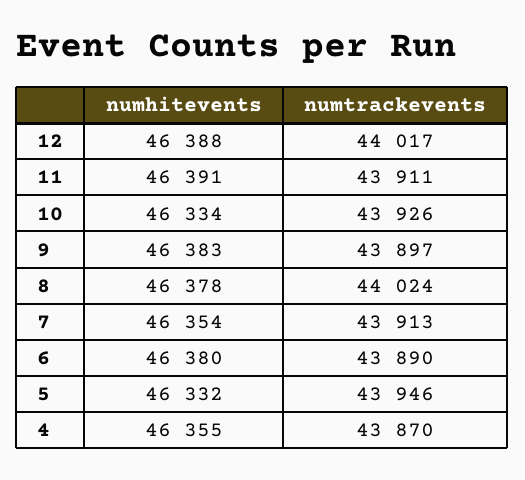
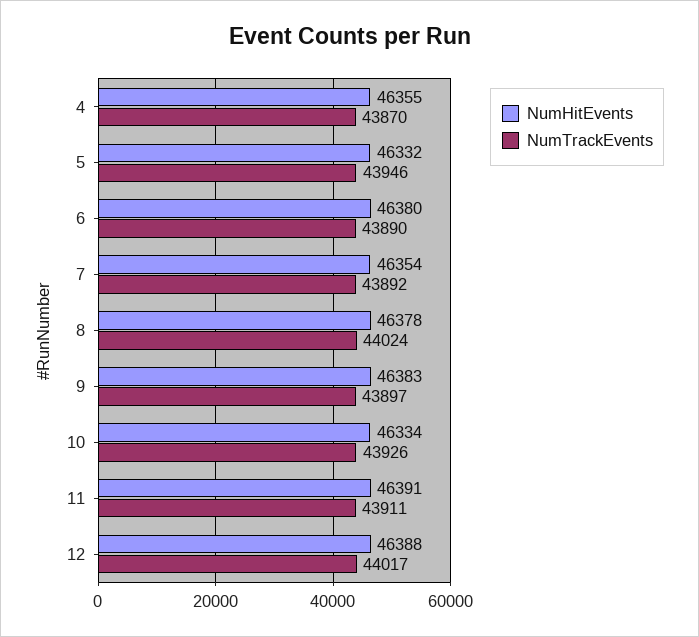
numtrackevents, 7: 43913 -> 43892

